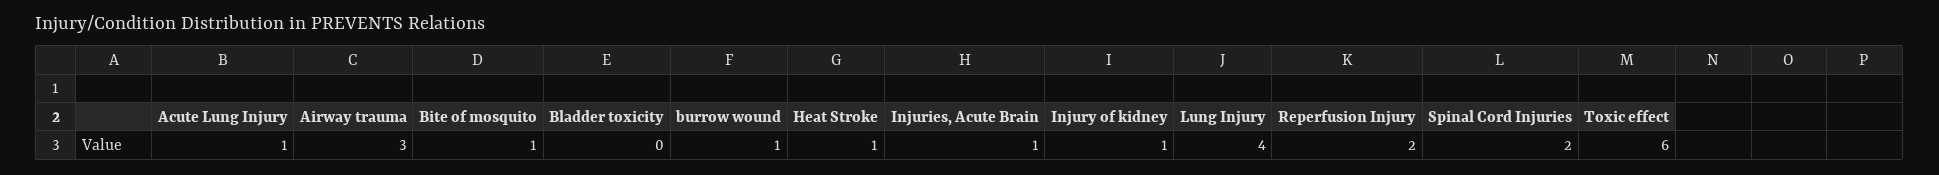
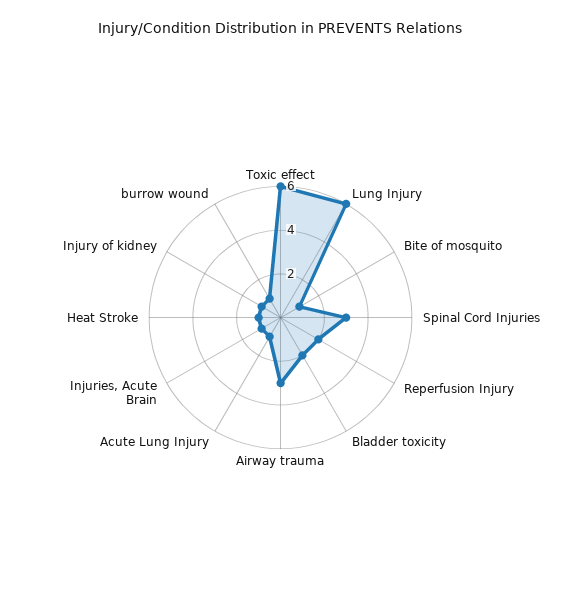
Bladder toxicity: 0 -> 2
Lung Injury: 4 -> 6
Spinal Cord Injuries: 2 -> 3

